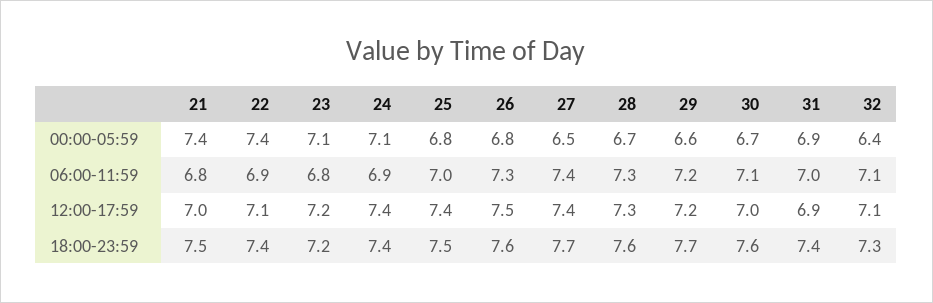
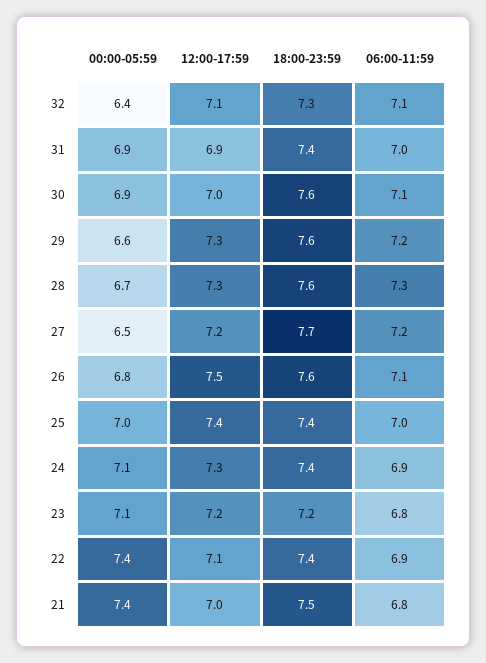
25, 00:00-05:59: 6.8 -> 7
30, 00:00-05:59: 6.7 -> 6.9
26, 06:00-11:59: 7.3 -> 7.1
27, 06:00-11:59: 7.4 -> 7.2
24, 12:00-17:59: 7.4 -> 7.3
27, 12:00-17:59: 7.4 -> 7.2
29, 12:00-17:59: 7.2 -> 7.3
25, 18:00-23:59: 7.5 -> 7.4
29, 18:00-23:59: 7.7 -> 7.6

